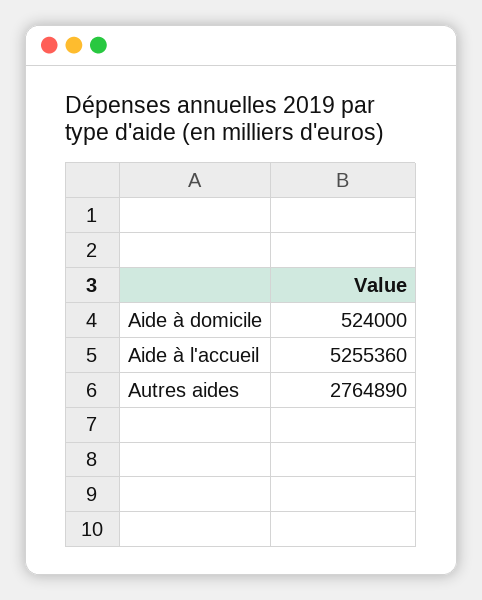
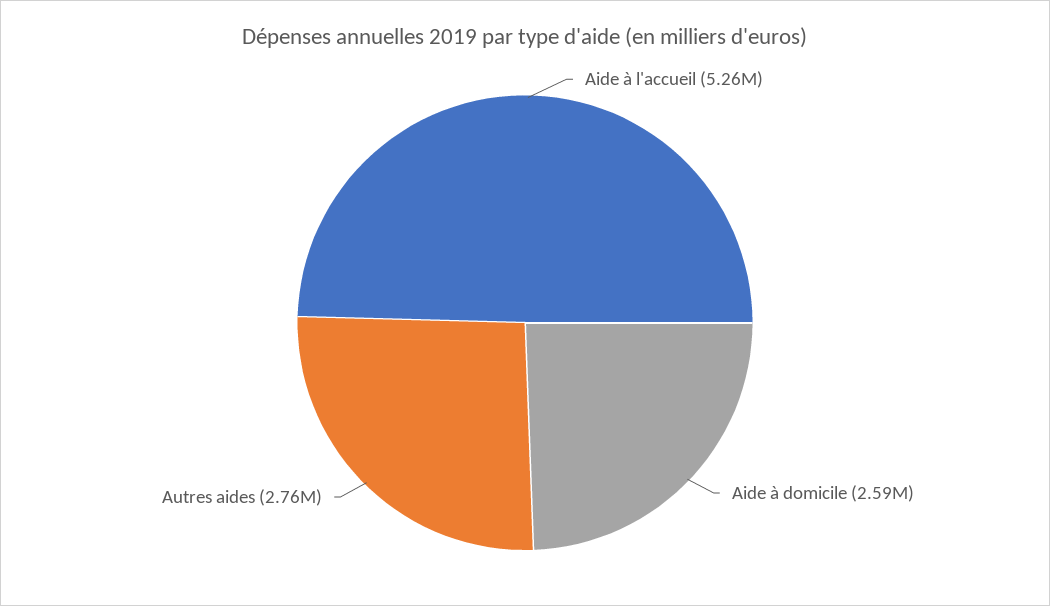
Aide à domicile: 524000 -> 2590000

